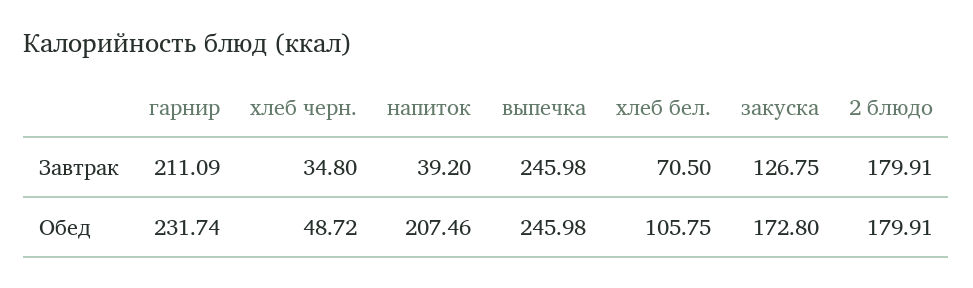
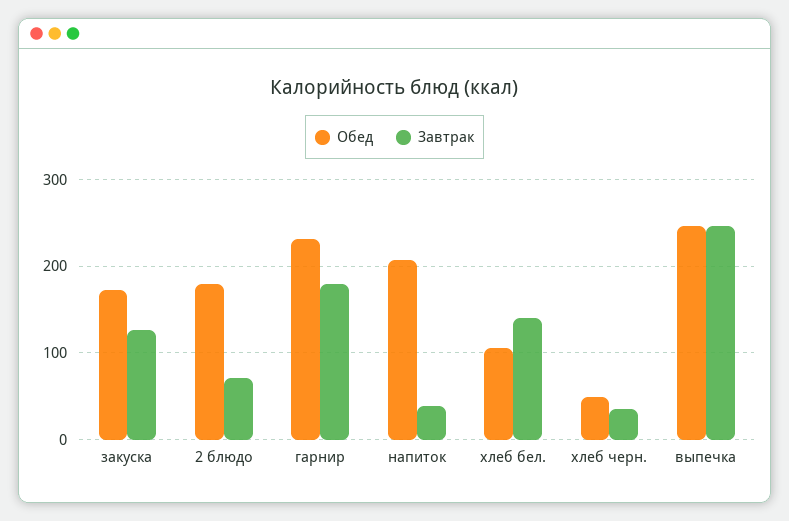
Завтрак, гарнир: 211.09 -> 180
Завтрак, хлеб бел.: 70.5 -> 140
Завтрак, 2 блюдо: 179.91 -> 70

